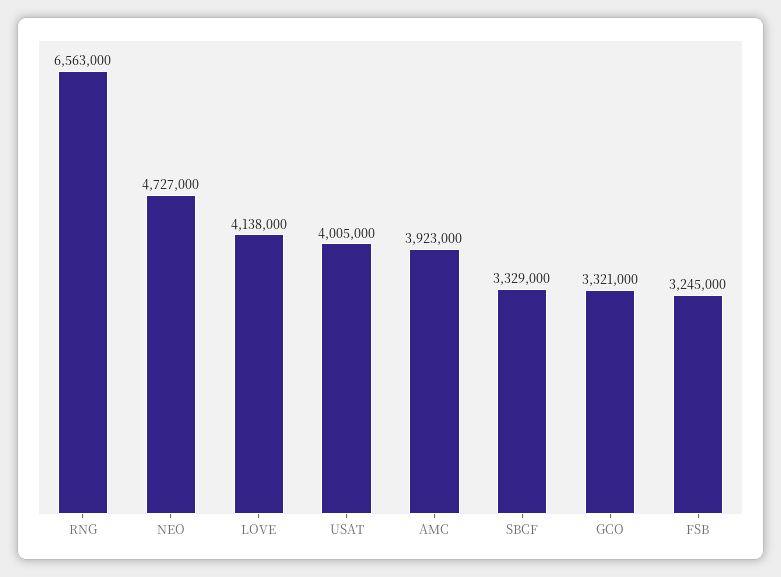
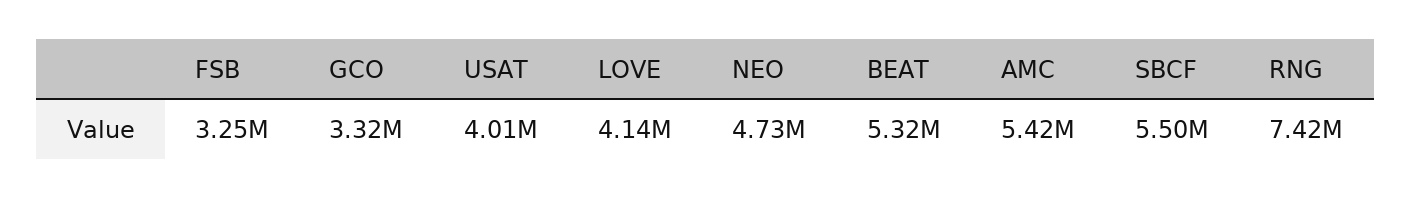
RNG: 6563000 -> 7420000
AMC: 3923000 -> 5420000
SBCF: 3329000 -> 5500000
BEAT: none -> 5320000

